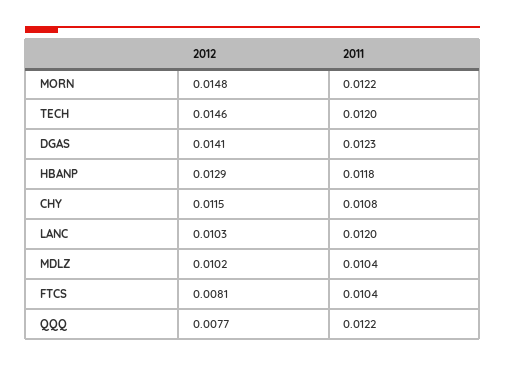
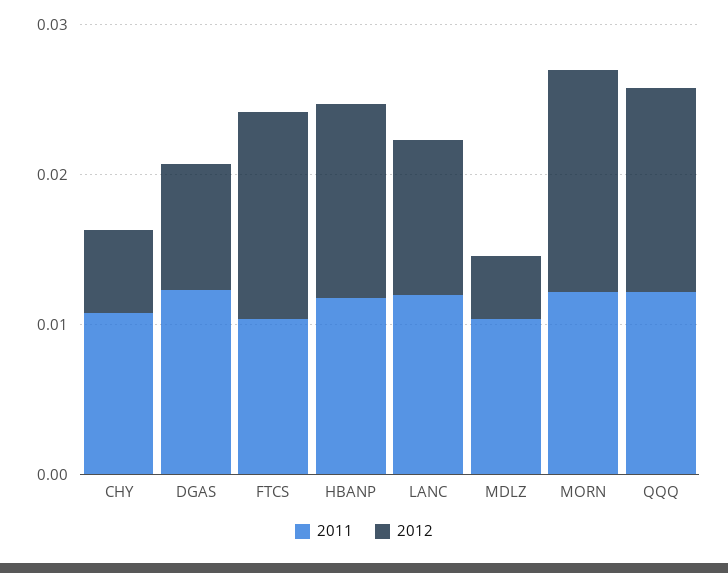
2012, TECH: 0.0146 -> none
2011, TECH: 0.012 -> none
2012, DGAS: 0.0141 -> 0.008
2012, CHY: 0.0115 -> 0.006
2012, MDLZ: 0.0102 -> 0.004
2012, FTCS: 0.0081 -> 0.014
2012, QQQ: 0.0077 -> 0.014

